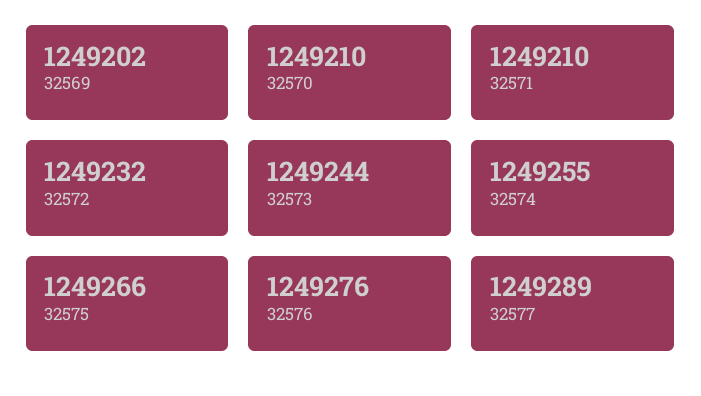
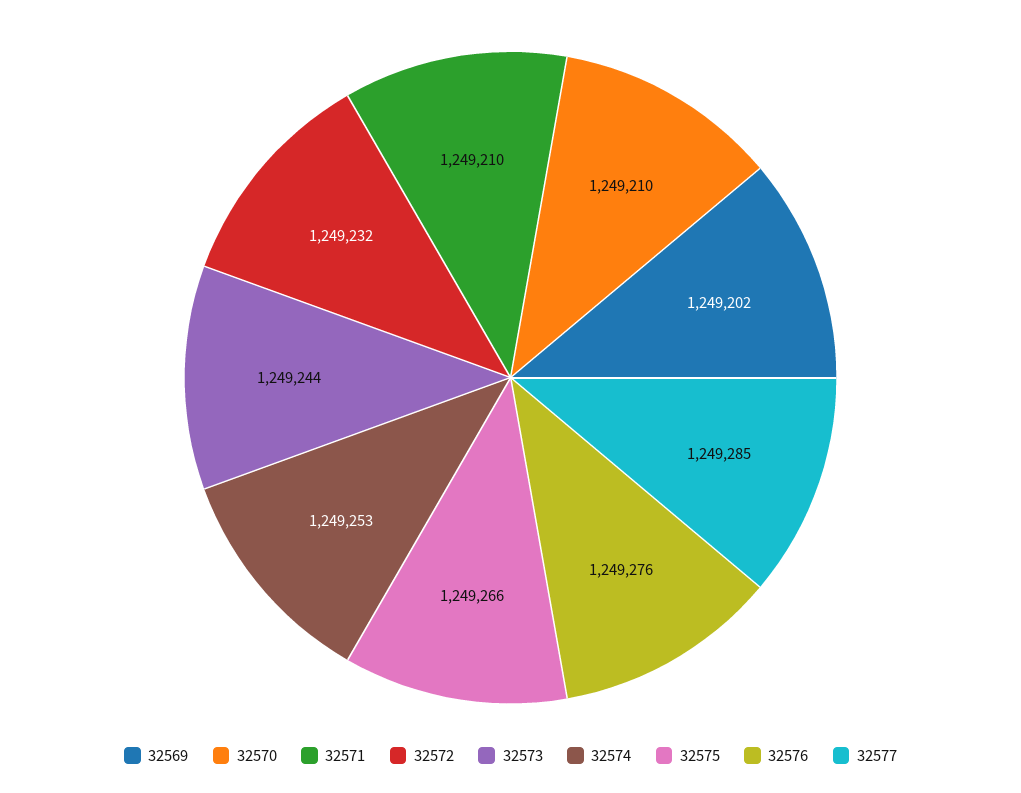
32574: 1249255 -> 1249253
32577: 1249289 -> 1249285

